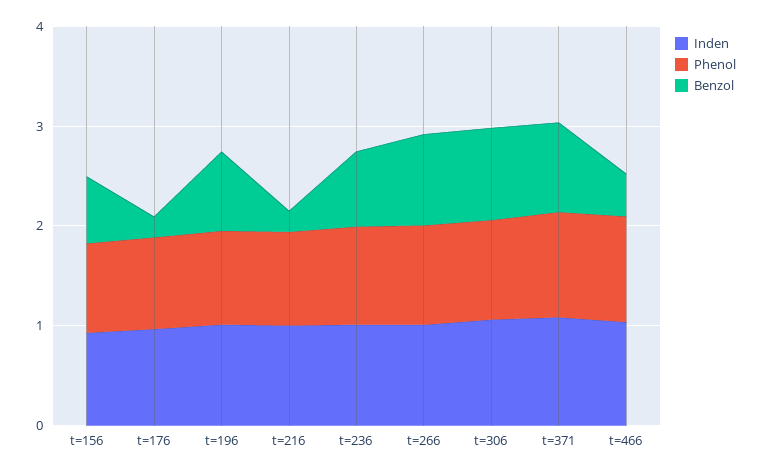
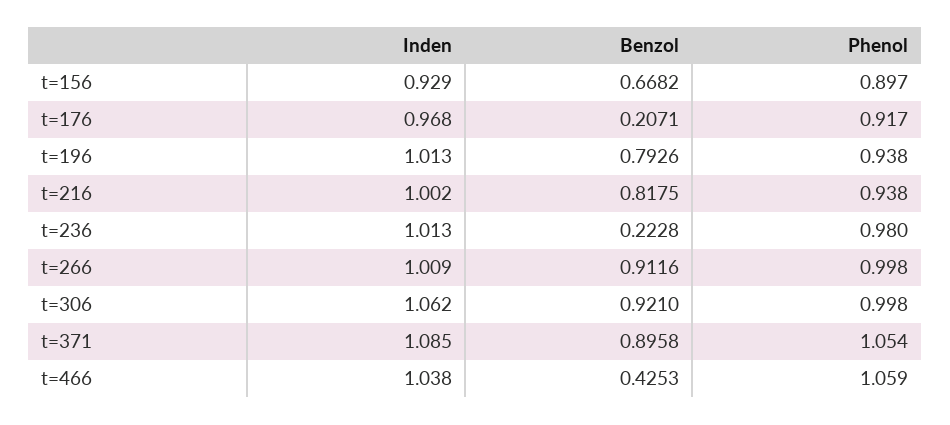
Benzol, t=216: 0.2 -> 0.8175
Benzol, t=236: 0.8 -> 0.2228

